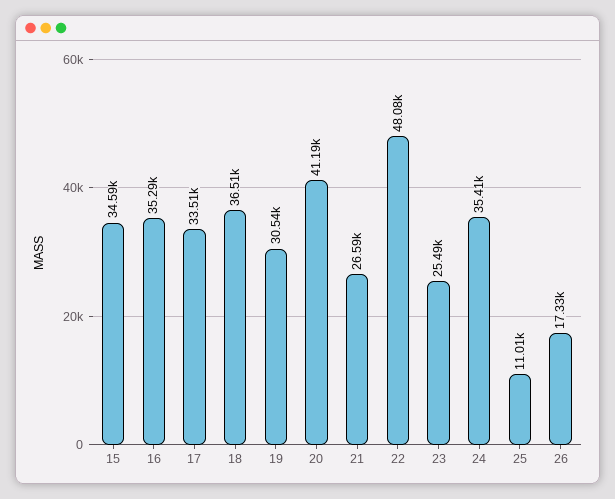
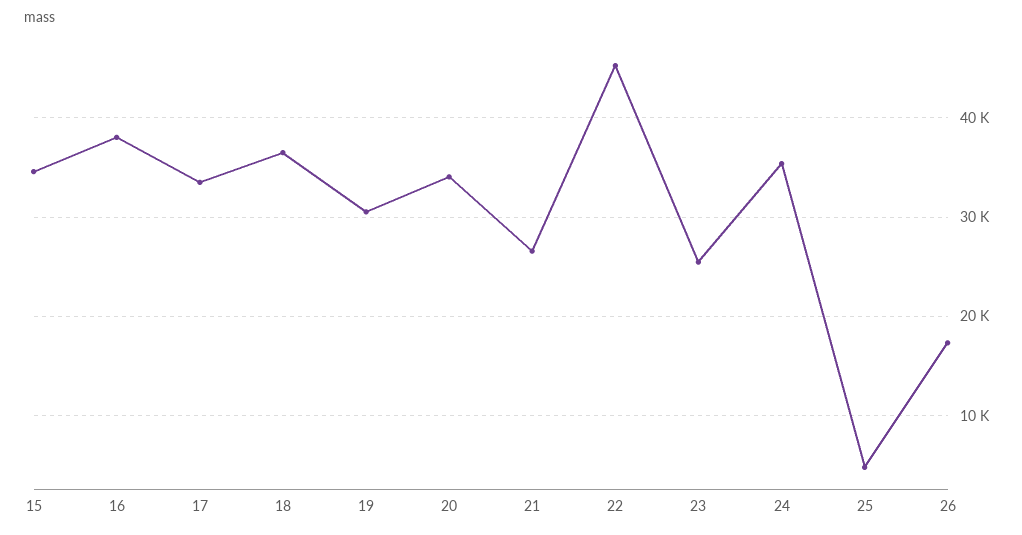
16: 35290 -> 38000
20: 41190 -> 34000
22: 48080 -> 45000
25: 11010 -> 5000

